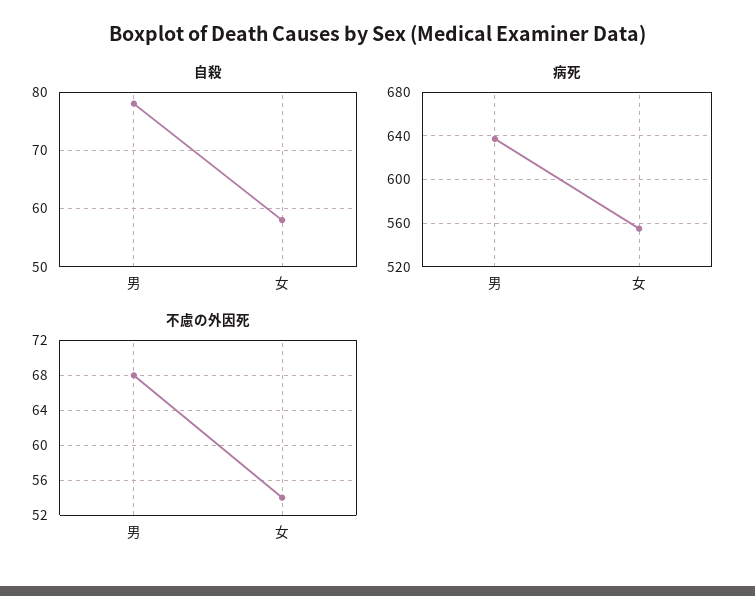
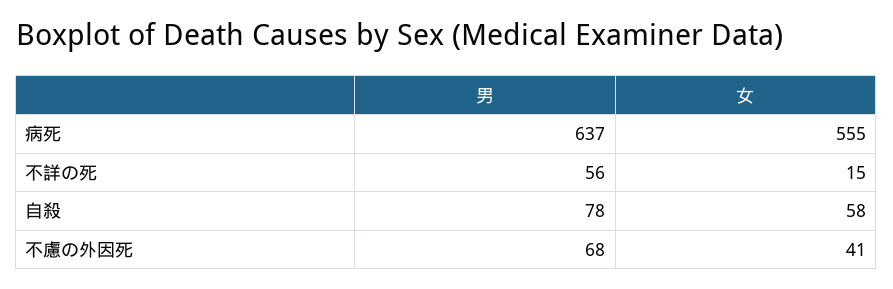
不慮の外因死, 女: 54 -> 41
不詳の死, 男: none -> 56
不詳の死, 女: none -> 15

